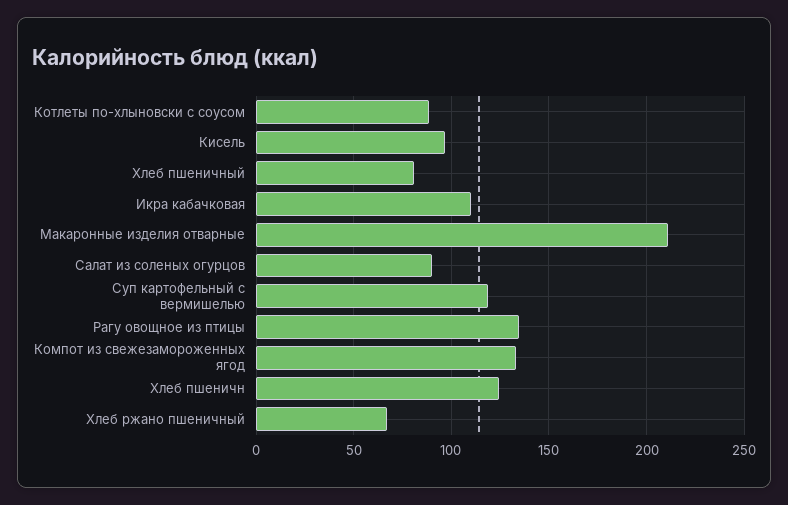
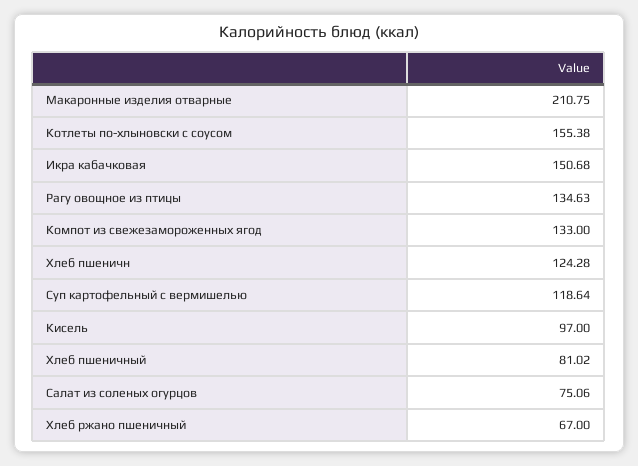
Котлеты по-хлыновски с соусом: 90 -> 155.38
Икра кабачковая: 110 -> 150.68
Салат из соленых огурцов: 90 -> 75.06

